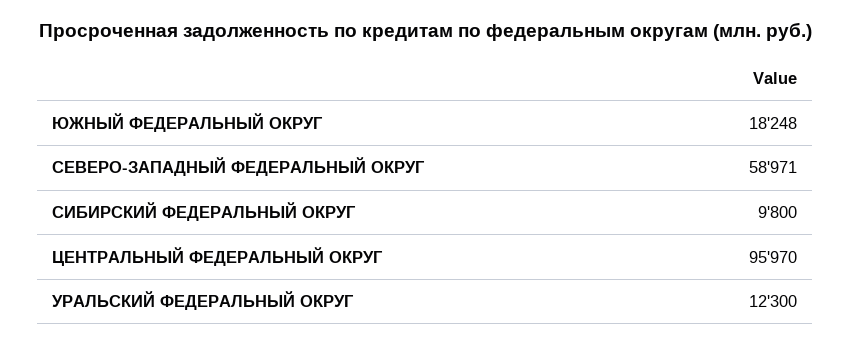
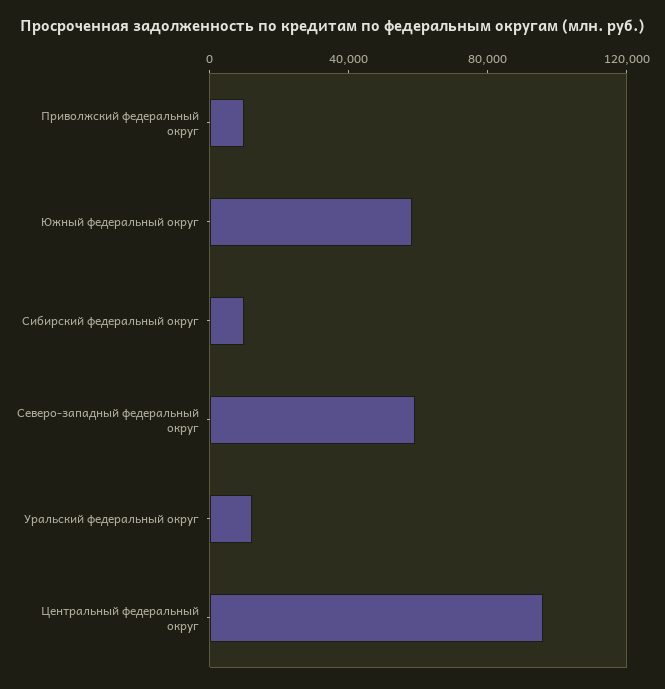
ЮЖНЫЙ ФЕДЕРАЛЬНЫЙ ОКРУГ: 18248 -> 60000
Приволжский федеральный округ: none -> 10000

